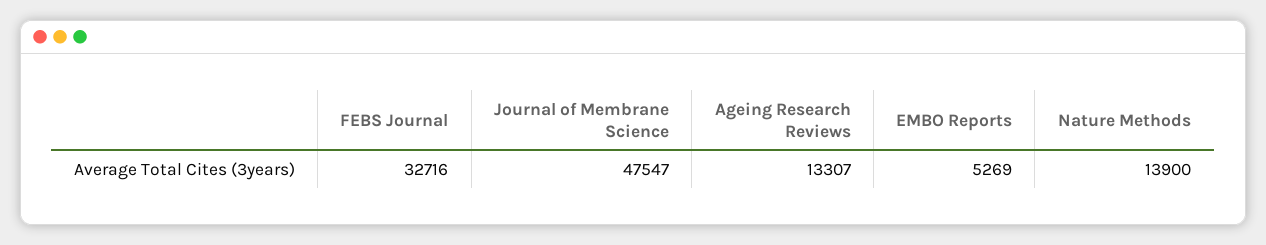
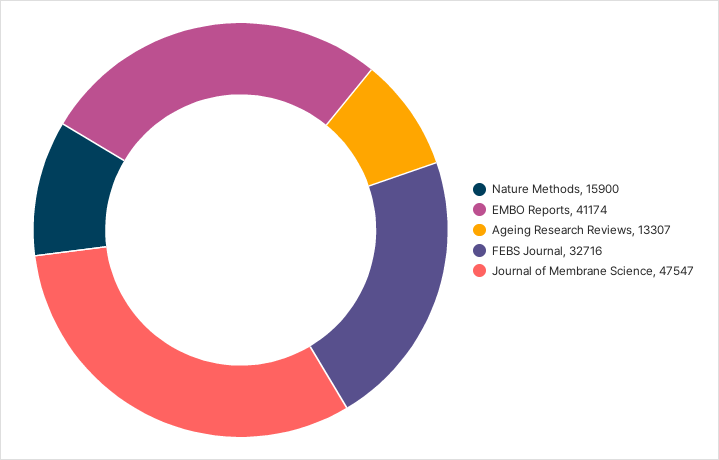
EMBO Reports: 5269 -> 41174
Nature Methods: 13900 -> 15900

